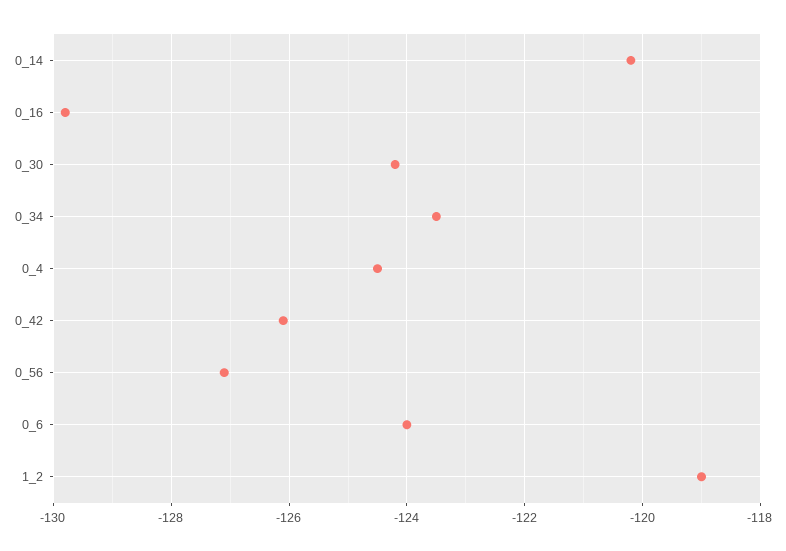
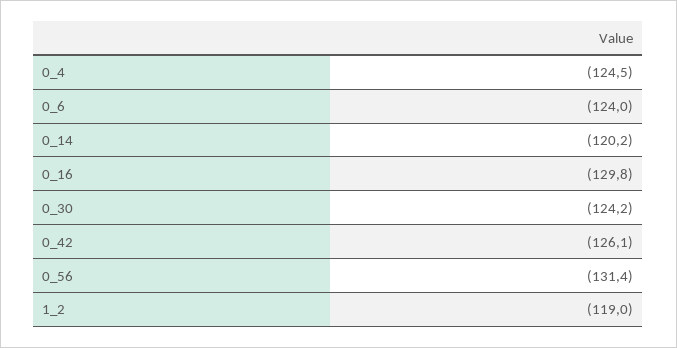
0_34: -123.5 -> none
0_56: -127 -> -131.4

